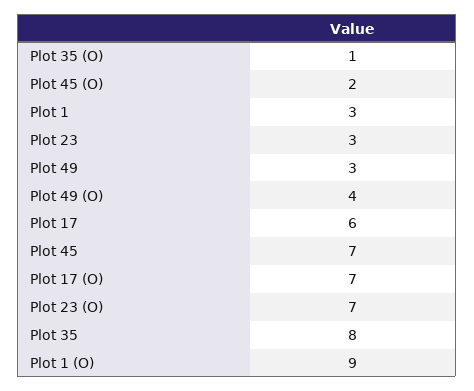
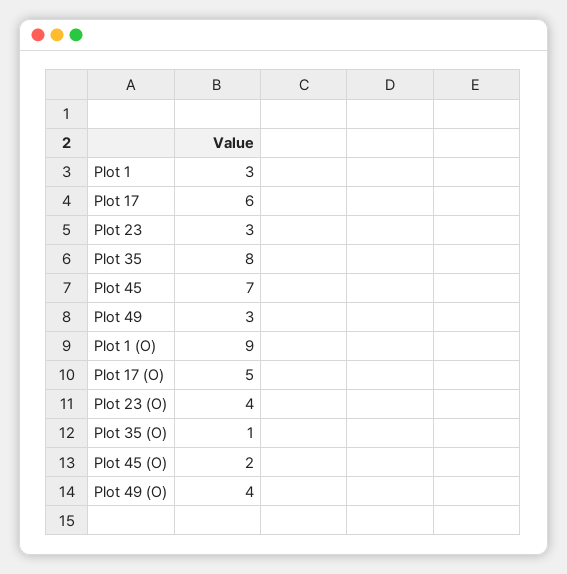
Plot 17 (O): 7 -> 5
Plot 23 (O): 7 -> 4

